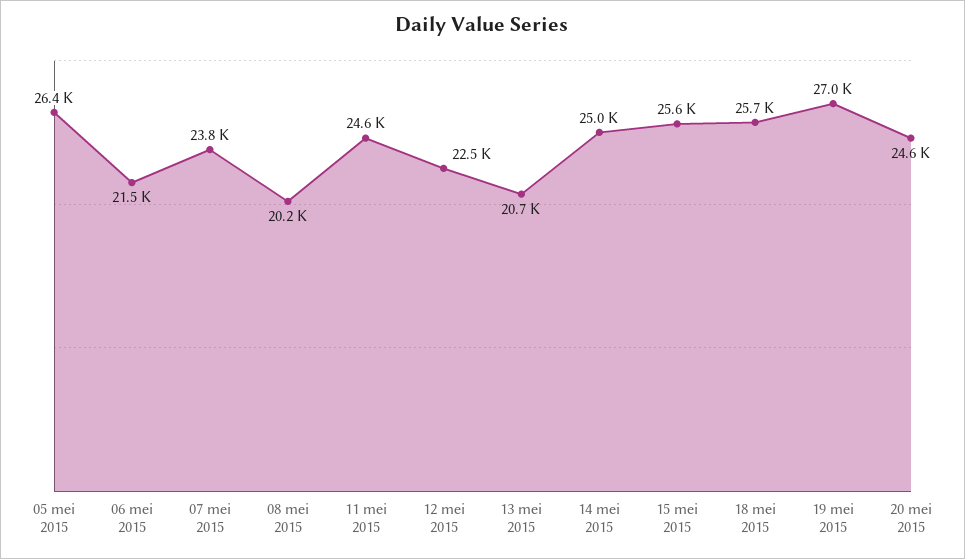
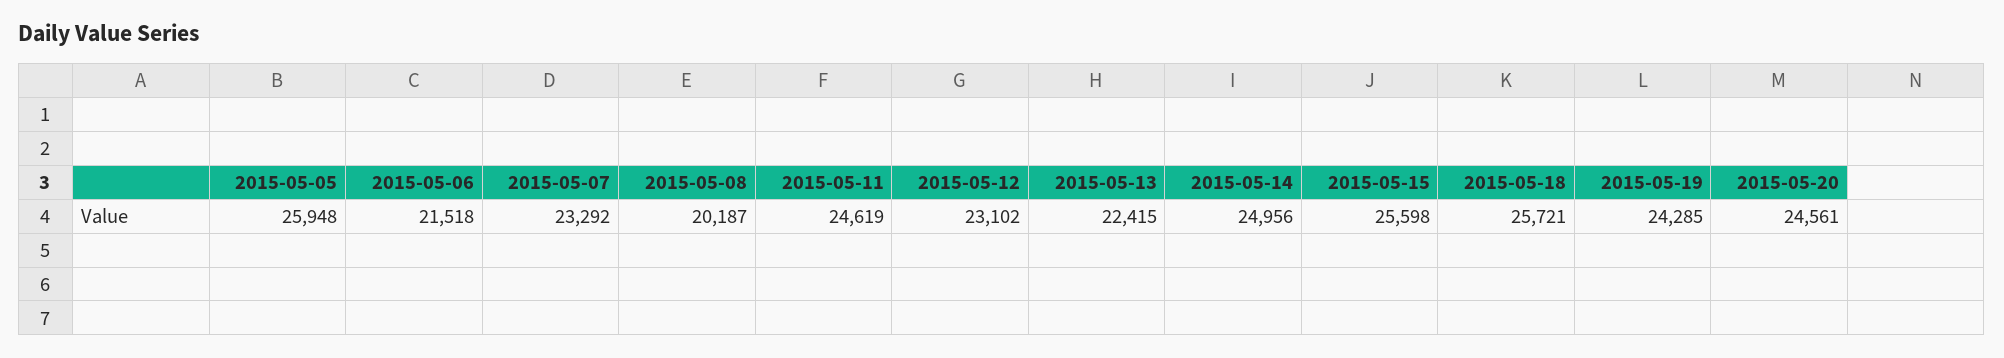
05 mei 2015: 26400 -> 25948
07 mei 2015: 23800 -> 23292
12 mei 2015: 22500 -> 23102
13 mei 2015: 20700 -> 22415
19 mei 2015: 27000 -> 24285

